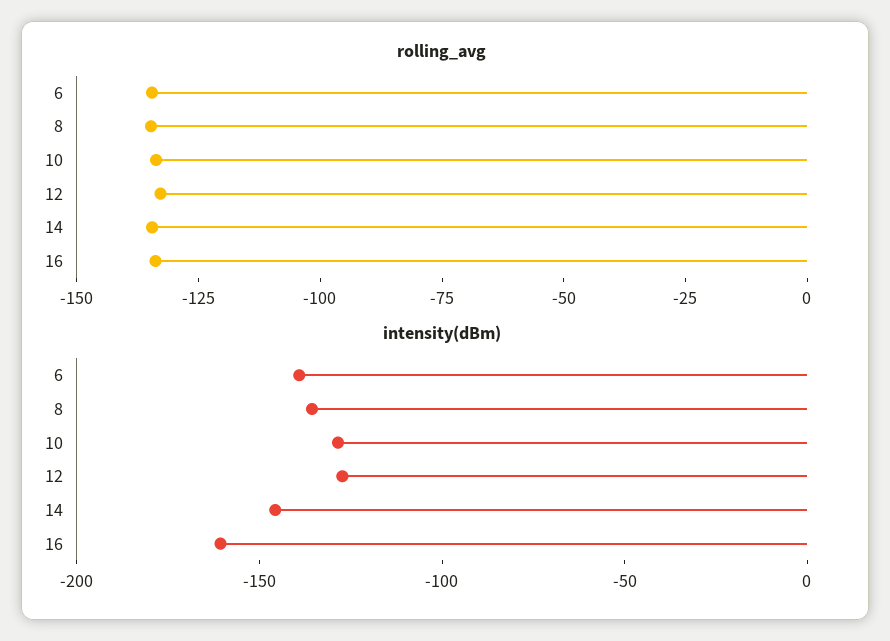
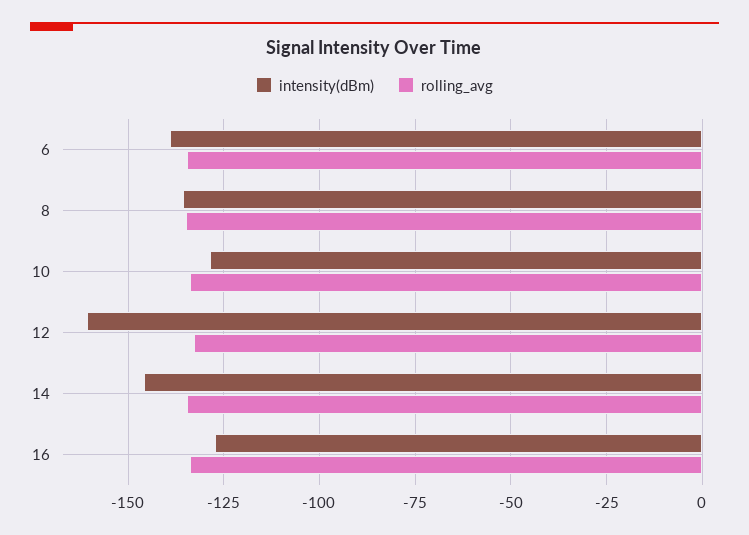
intensity(dBm), 12: -130 -> -160
intensity(dBm), 16: -160 -> -127.5

